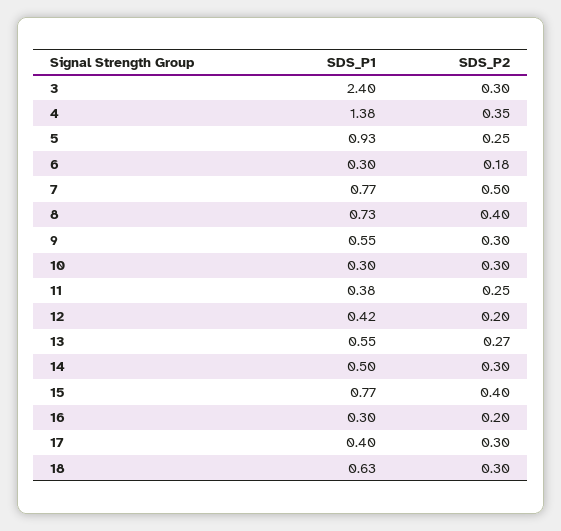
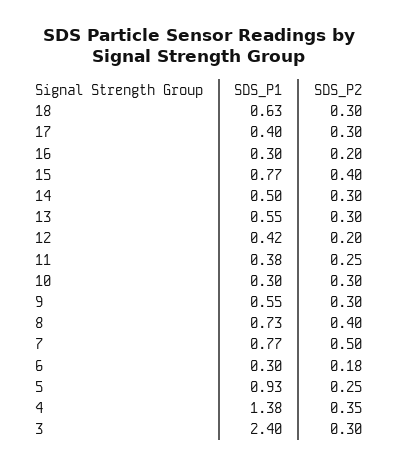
SDS_P2, 13: 0.27 -> 0.3

